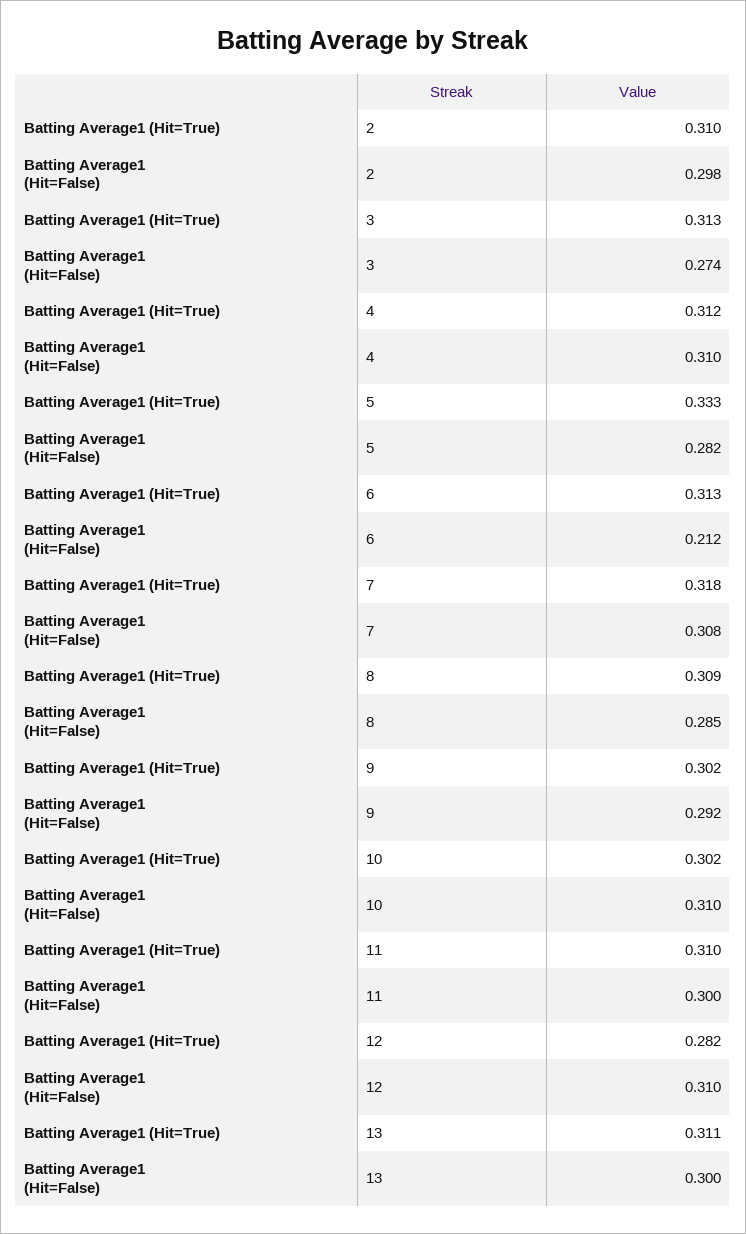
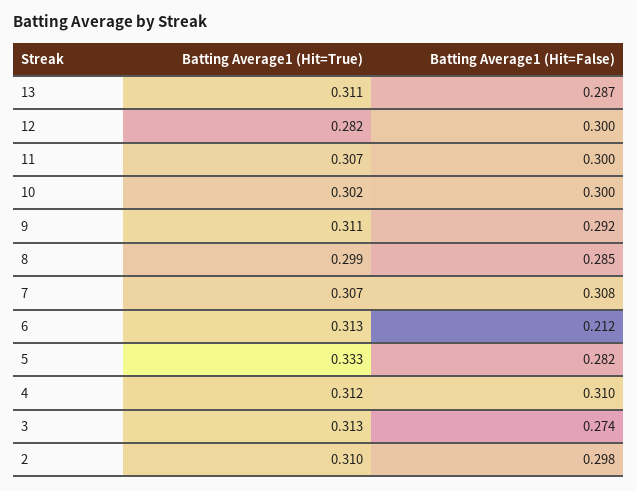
Batting Average1 (Hit=True), 7: 0.318 -> 0.307
Batting Average1 (Hit=True), 8: 0.309 -> 0.299
Batting Average1 (Hit=True), 9: 0.302 -> 0.311
Batting Average1 (Hit=False), 10: 0.31 -> 0.3
Batting Average1 (Hit=True), 11: 0.31 -> 0.307
Batting Average1 (Hit=False), 12: 0.31 -> 0.3
Batting Average1 (Hit=False), 13: 0.3 -> 0.287

